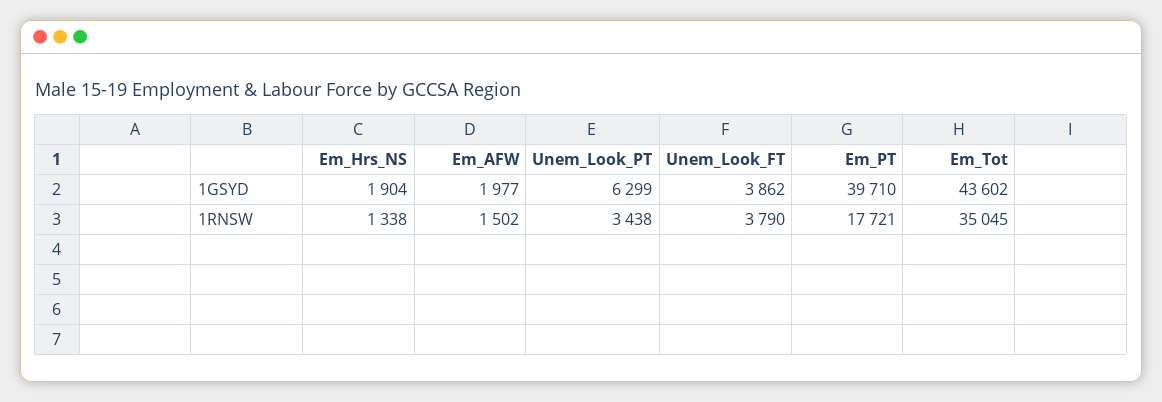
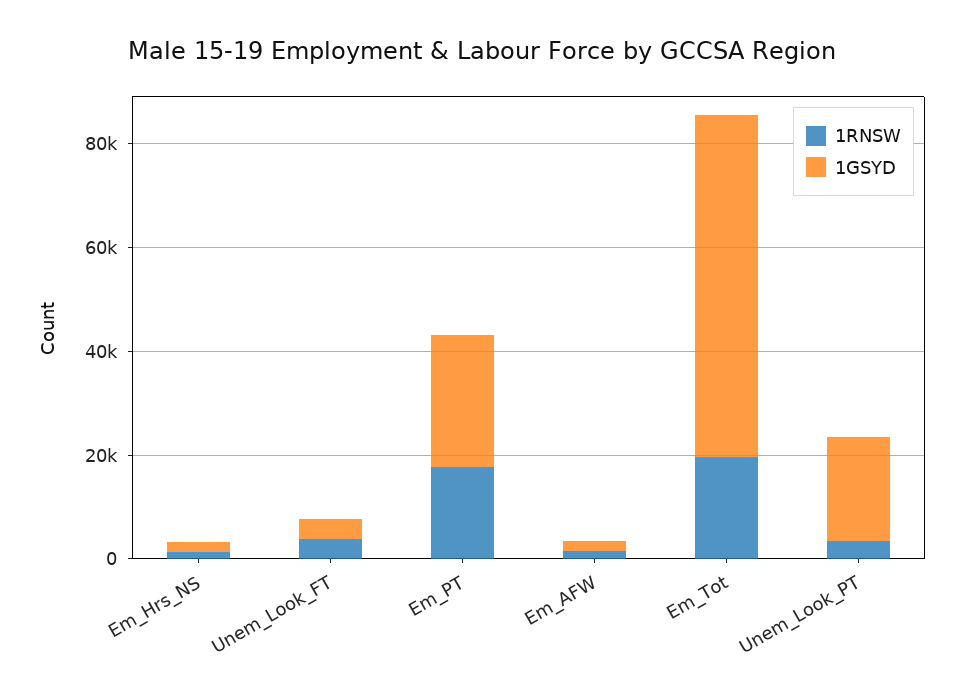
1GSYD, Unem_Look_PT: 6299 -> 20000
1GSYD, Em_PT: 39710 -> 25000
1GSYD, Em_Tot: 43602 -> 65000
1RNSW, Em_Tot: 35045 -> 20000

